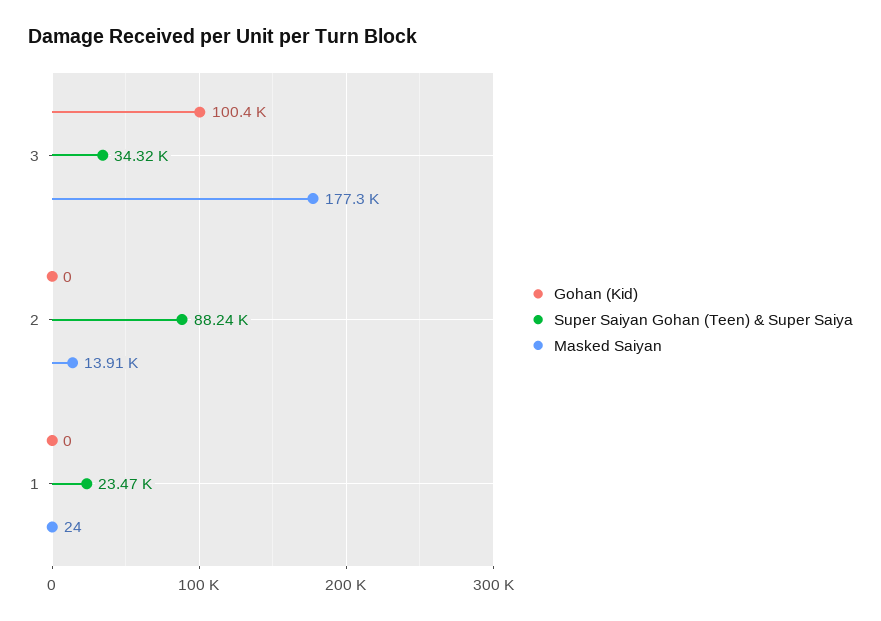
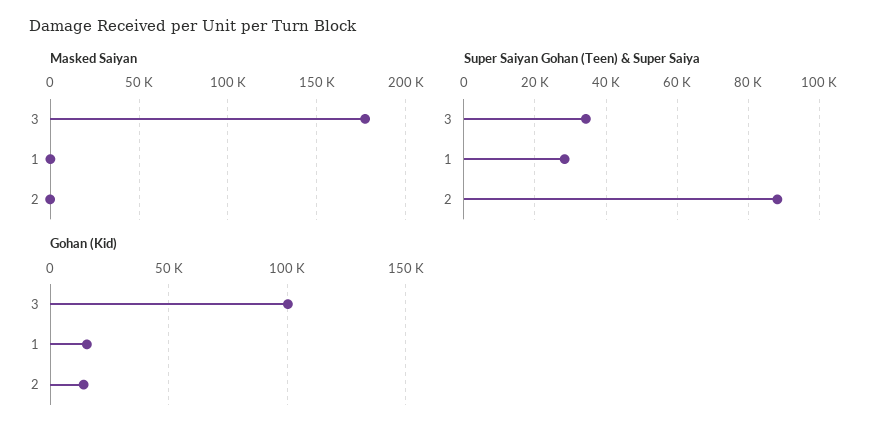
Gohan (Kid), 2: 0 -> 15000
Masked Saiyan, 2: 13910 -> 0
Gohan (Kid), 1: 0 -> 15000
Super Saiyan Gohan (Teen) & Super Saiya, 1: 23470 -> 28000

